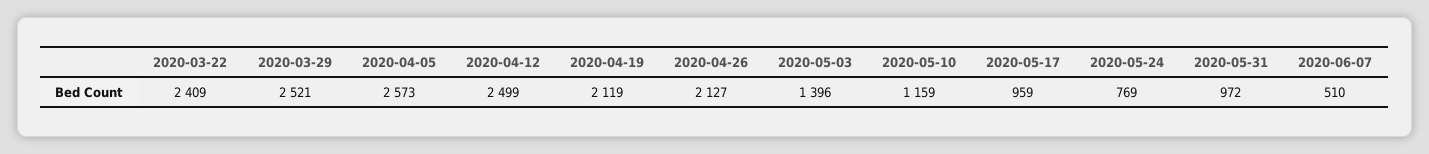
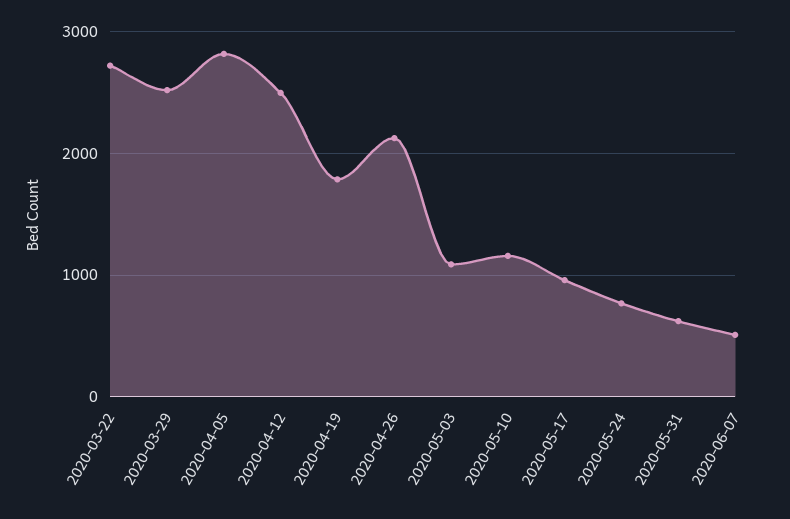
2020-03-22: 2409 -> 2700
2020-04-05: 2573 -> 2800
2020-04-19: 2119 -> 1800
2020-05-03: 1396 -> 1100
2020-05-31: 972 -> 600

